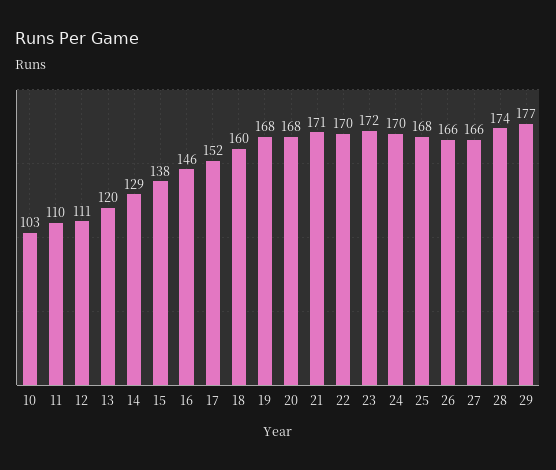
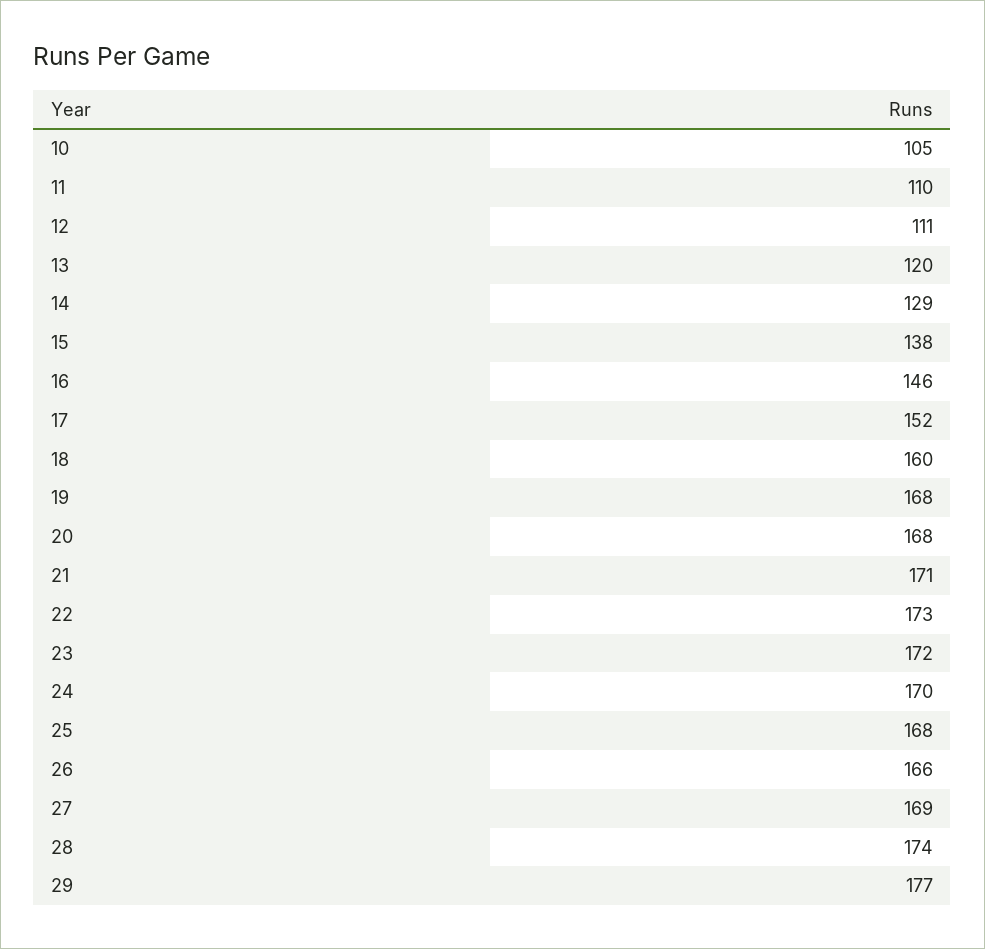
10: 103 -> 105
22: 170 -> 173
27: 166 -> 169

